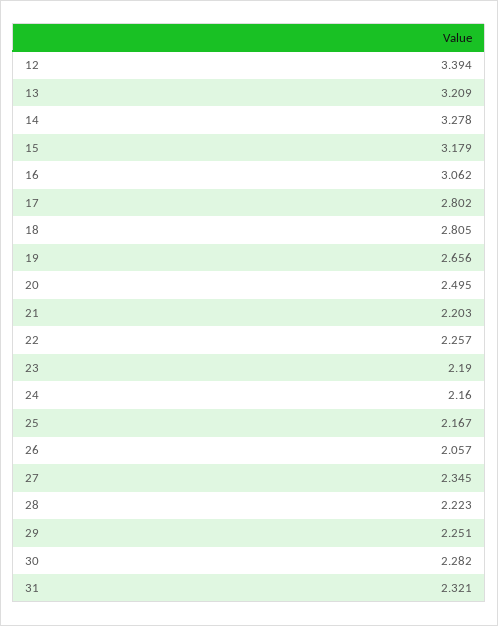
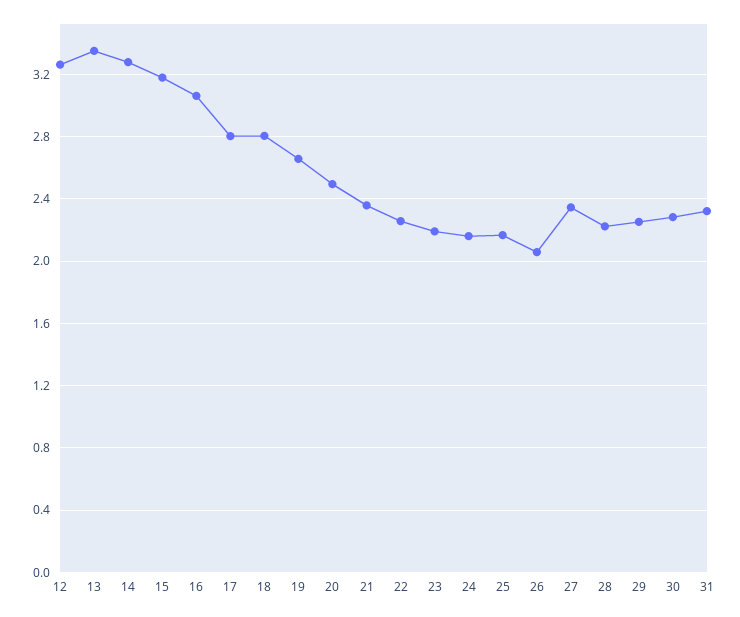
12: 3.394 -> 3.25
13: 3.209 -> 3.35
21: 2.203 -> 2.35

